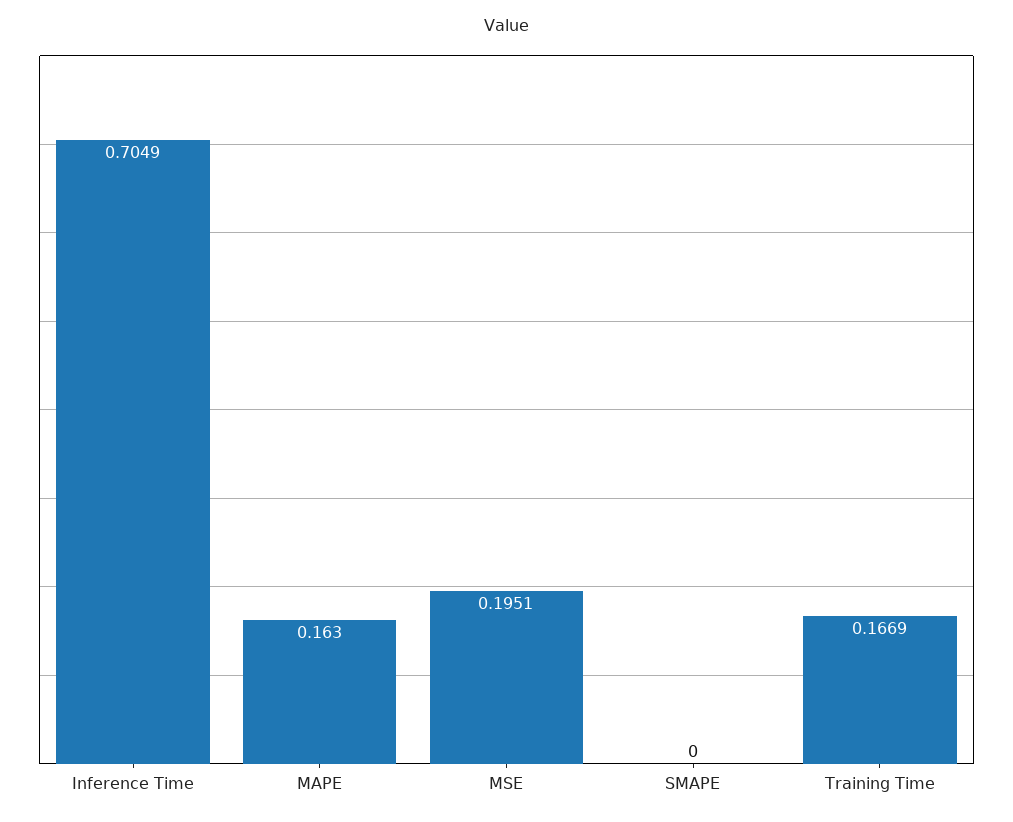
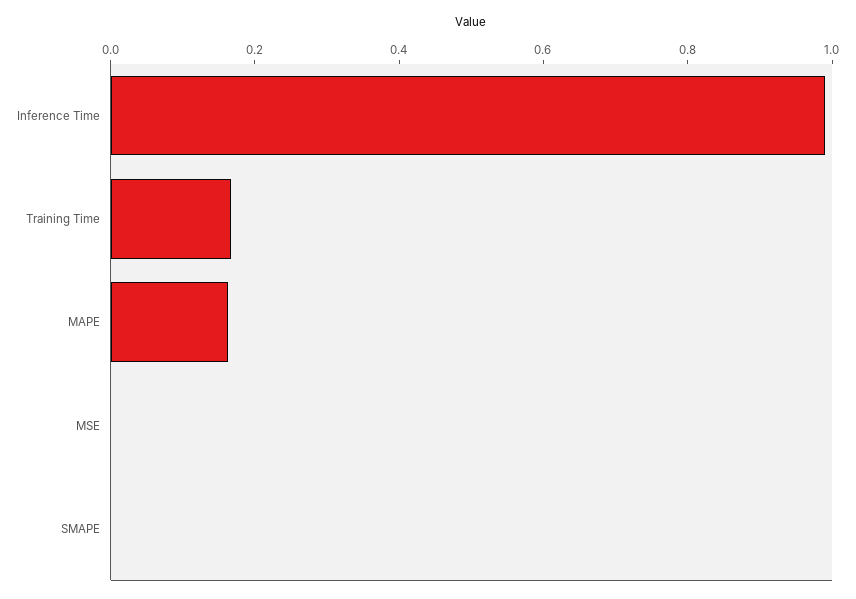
Inference Time: 0.7049 -> 1
MSE: 0.1951 -> 0

